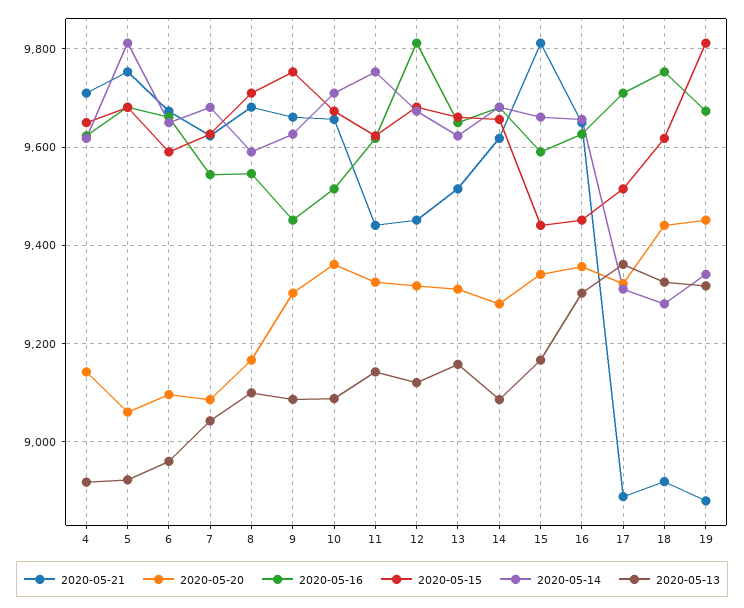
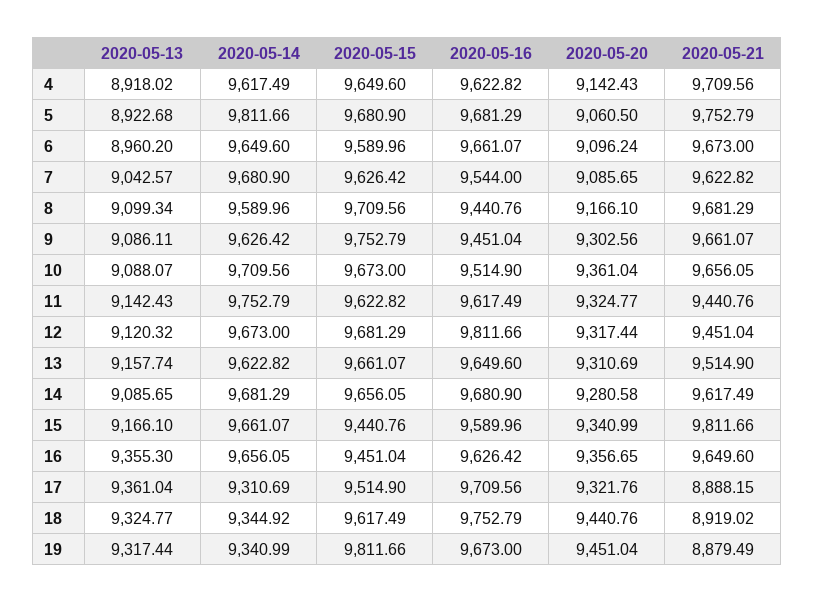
2020-05-16, 8: 9540 -> 9440.76
2020-05-13, 16: 9300 -> 9355.3
2020-05-14, 18: 9280 -> 9344.92

